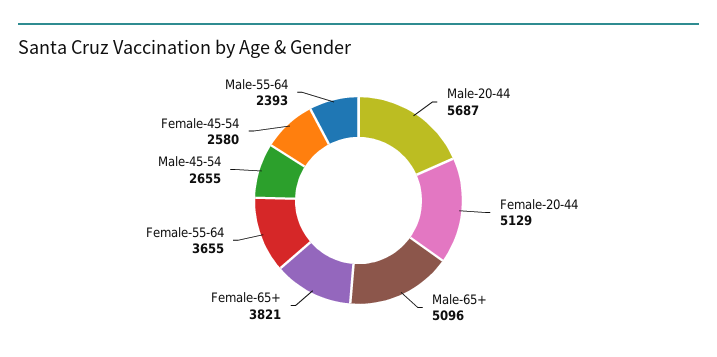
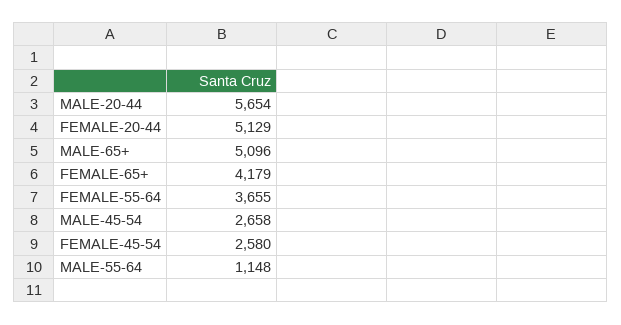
Male-20-44: 5687 -> 5654
Female-65+: 3821 -> 4179
Male-45-54: 2655 -> 2658
Male-55-64: 2393 -> 1148

